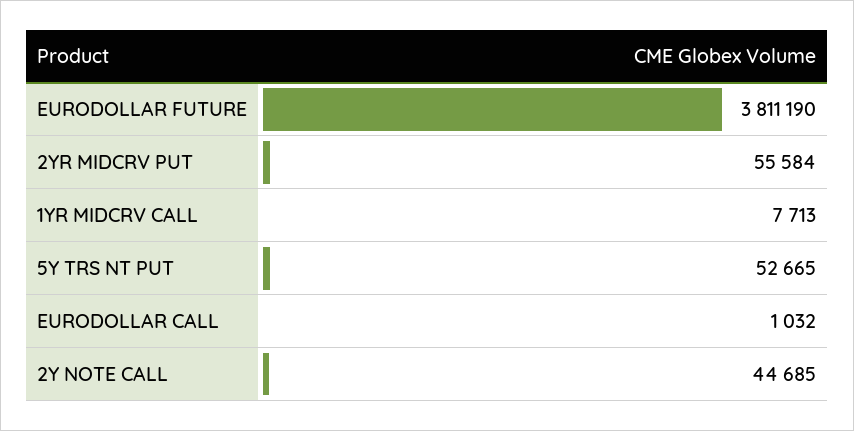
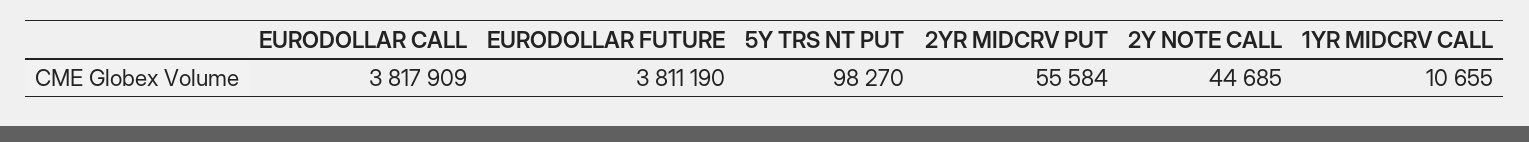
1YR MIDCRV CALL: 7713 -> 10655
5Y TRS NT PUT: 52665 -> 98270
EURODOLLAR CALL: 1032 -> 3817909

